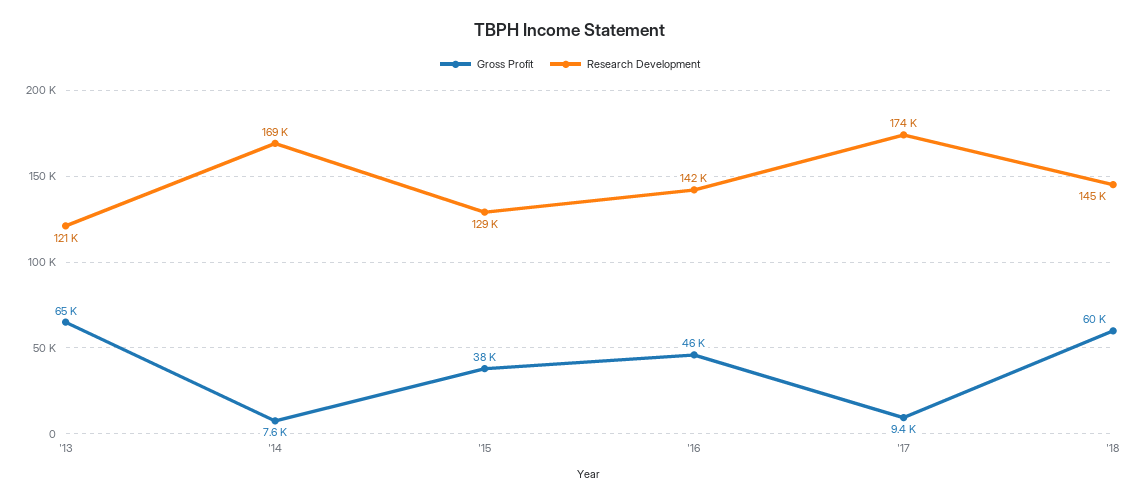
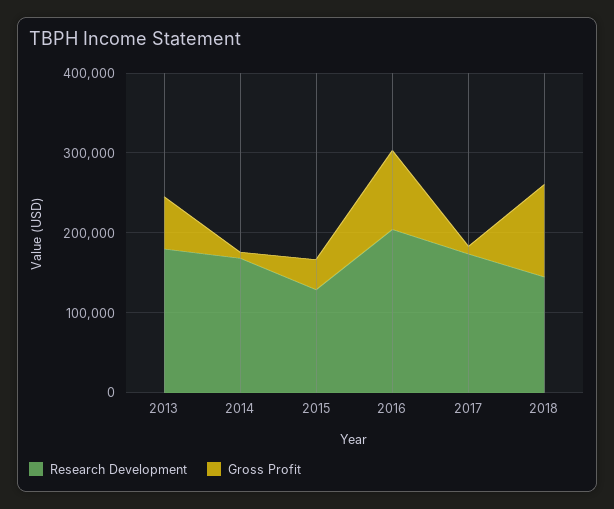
Research Development, '13: 121000 -> 180000
Gross Profit, '16: 46000 -> 100000
Research Development, '16: 142000 -> 200000
Gross Profit, '18: 60000 -> 120000

